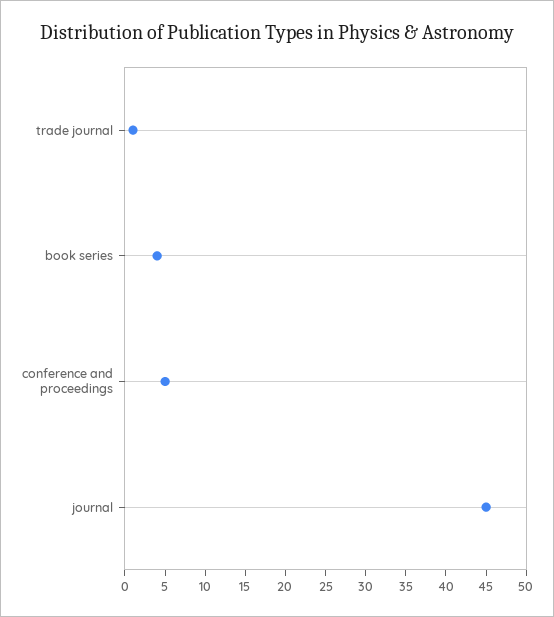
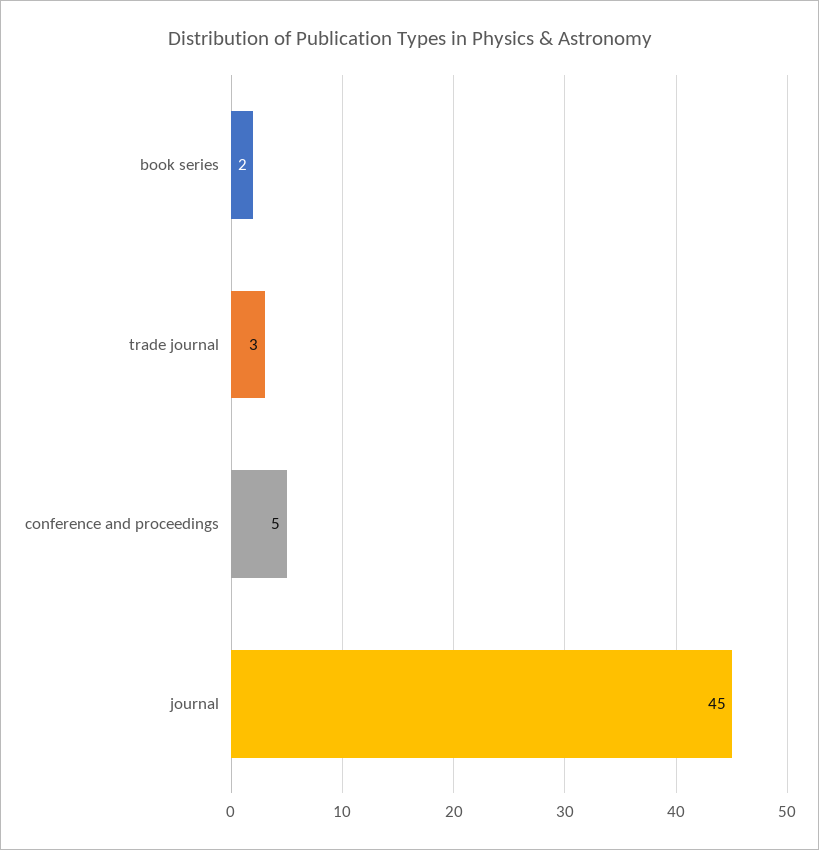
trade journal: 1 -> 3
book series: 4 -> 2

